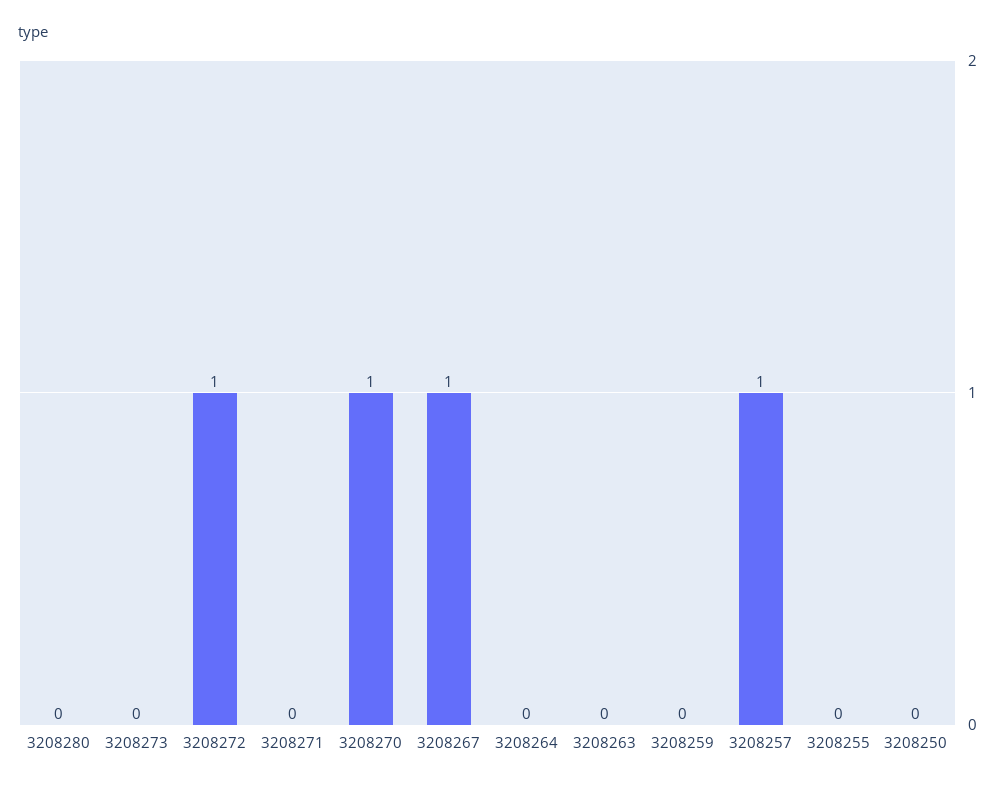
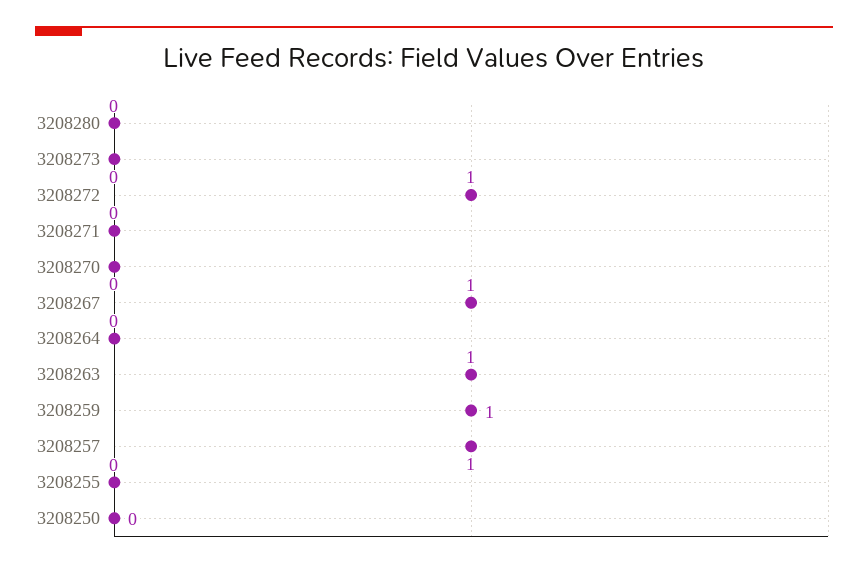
3208270: 1 -> 0
3208263: 0 -> 1
3208259: 0 -> 1

